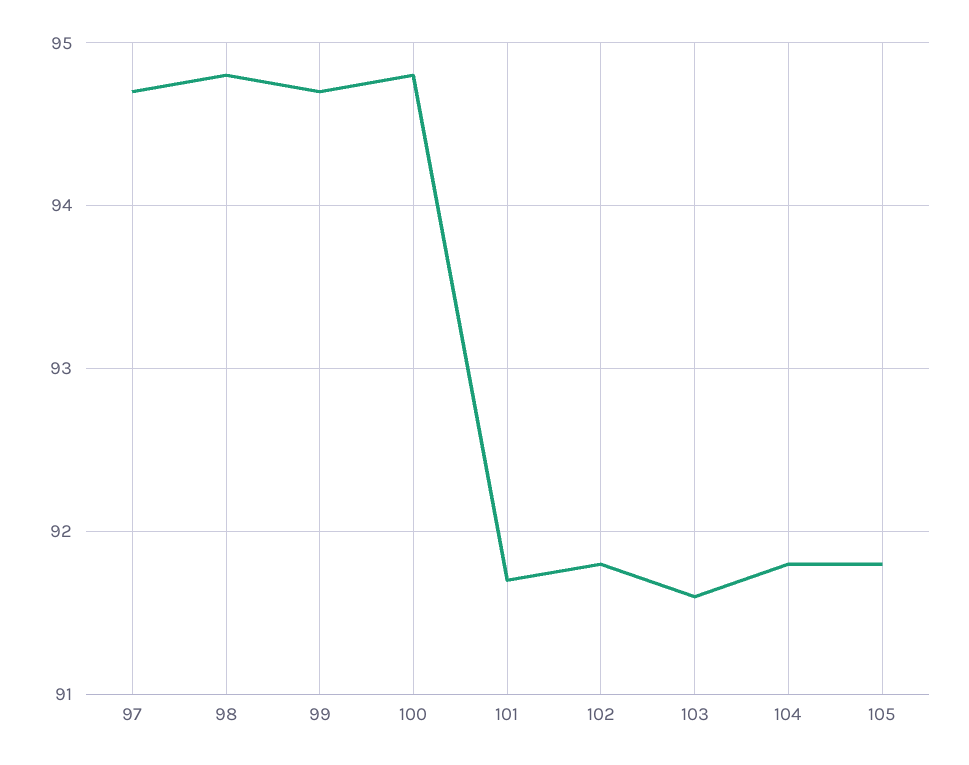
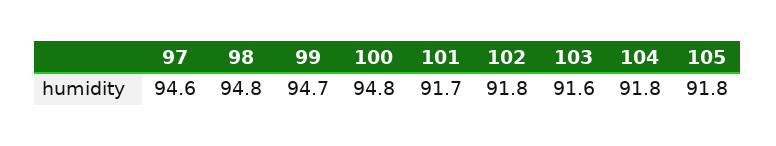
97: 94.7 -> 94.6

